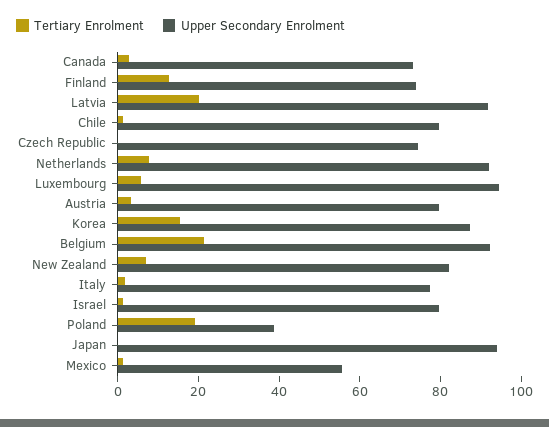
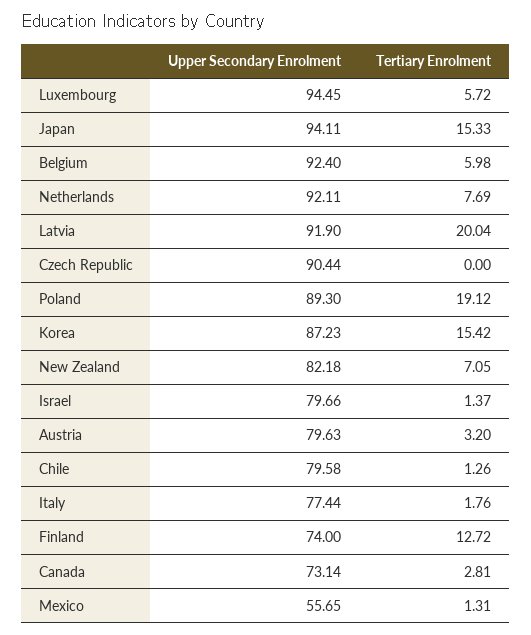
Upper Secondary Enrolment, Czech Republic: 75 -> 90.44
Tertiary Enrolment, Belgium: 20 -> 5.98
Upper Secondary Enrolment, Poland: 40 -> 89.3
Tertiary Enrolment, Japan: 0 -> 15.33

